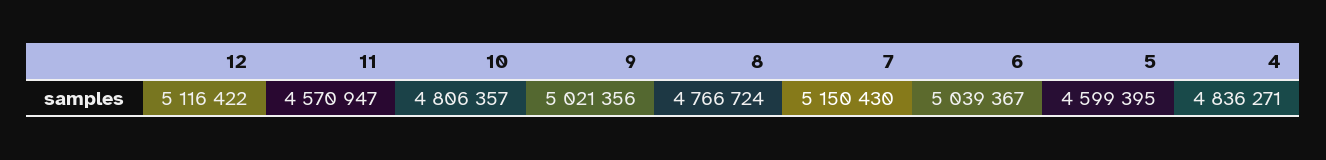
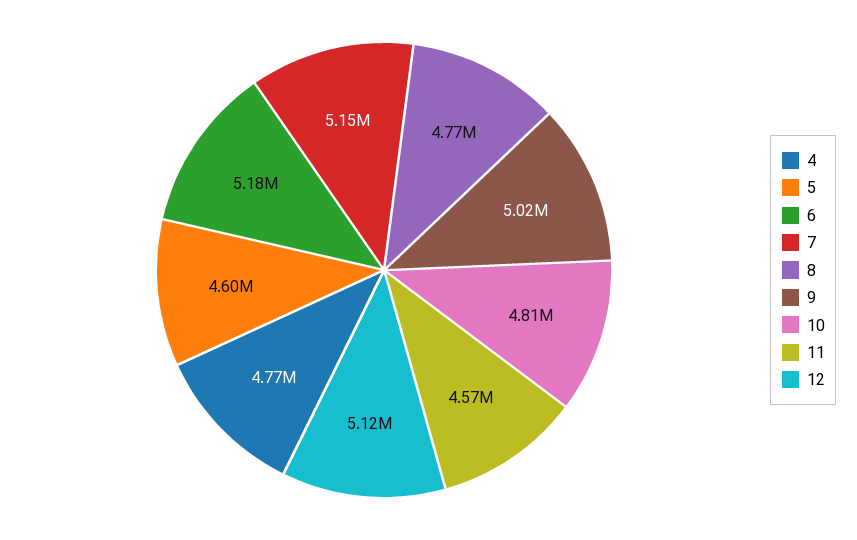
6: 5039367 -> 5180000
4: 4836271 -> 4770000

